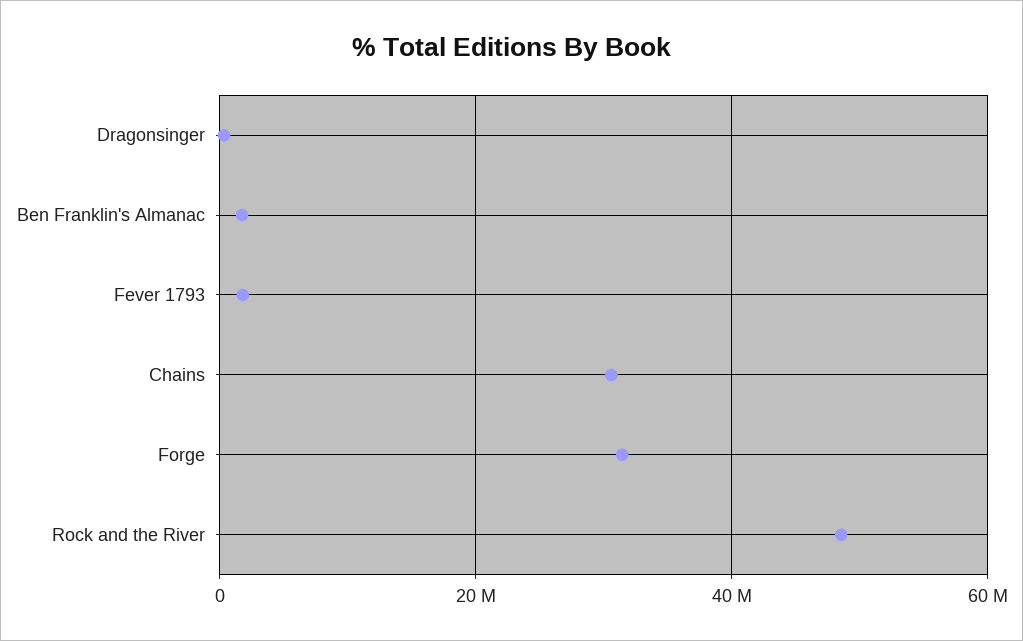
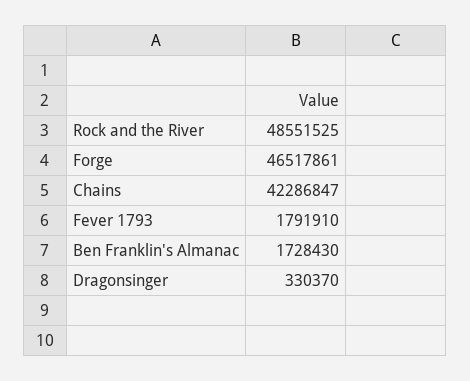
Chains: 30000000 -> 42286847
Forge: 32000000 -> 46517861

